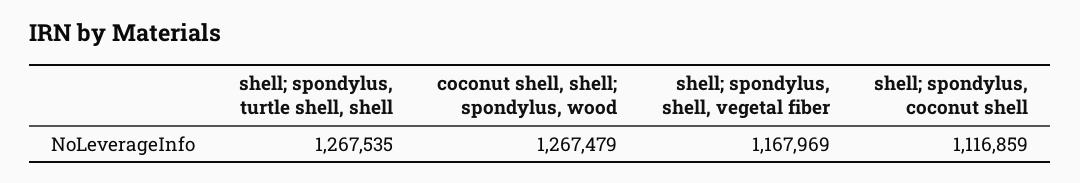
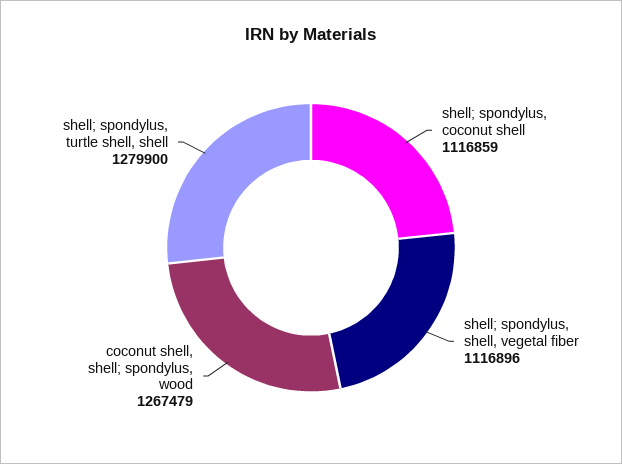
shell; spondylus, turtle shell, shell: 1267535 -> 1279900
shell; spondylus, shell, vegetal fiber: 1167969 -> 1116896

